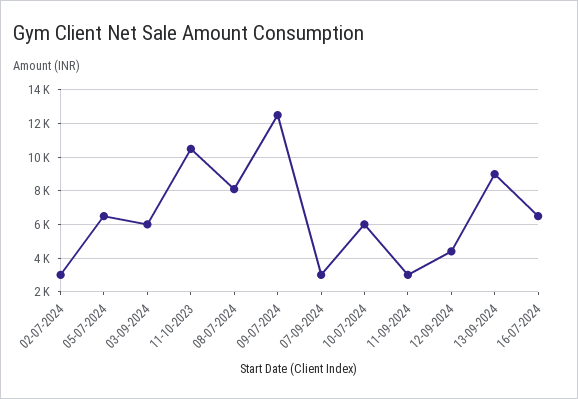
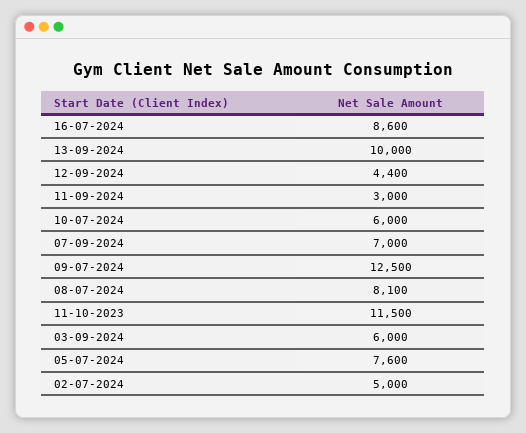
02-07-2024: 3000 -> 5000
05-07-2024: 6500 -> 7600
11-10-2023: 10500 -> 11500
07-09-2024: 3000 -> 7000
13-09-2024: 9000 -> 10000
16-07-2024: 6500 -> 8600

